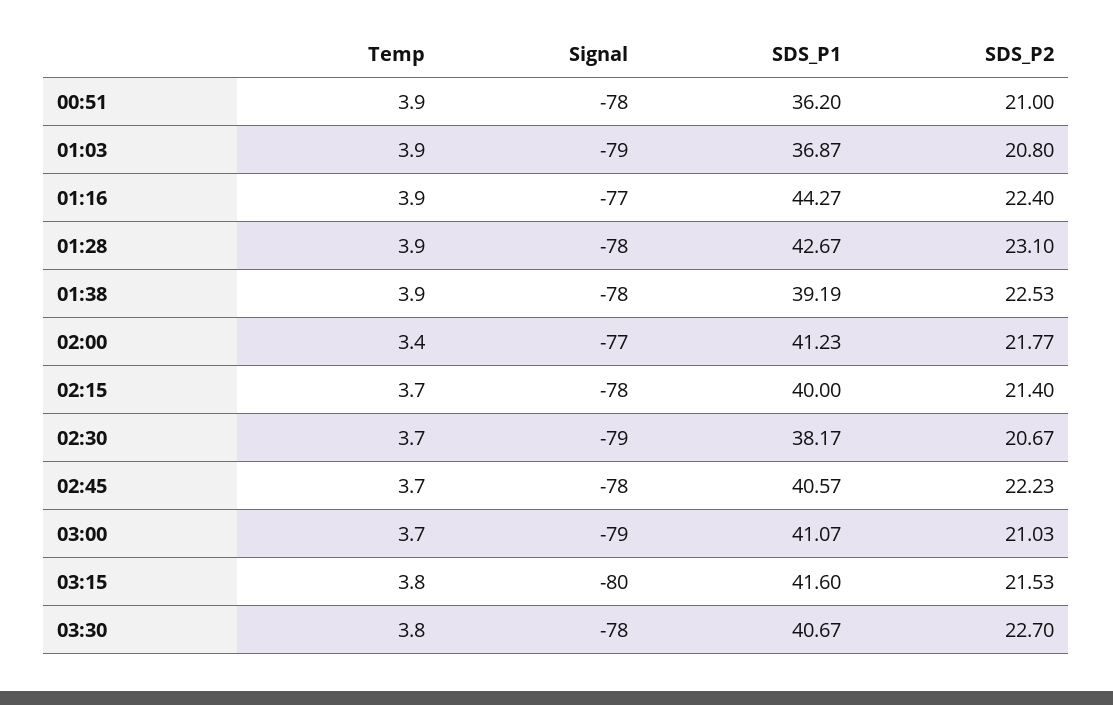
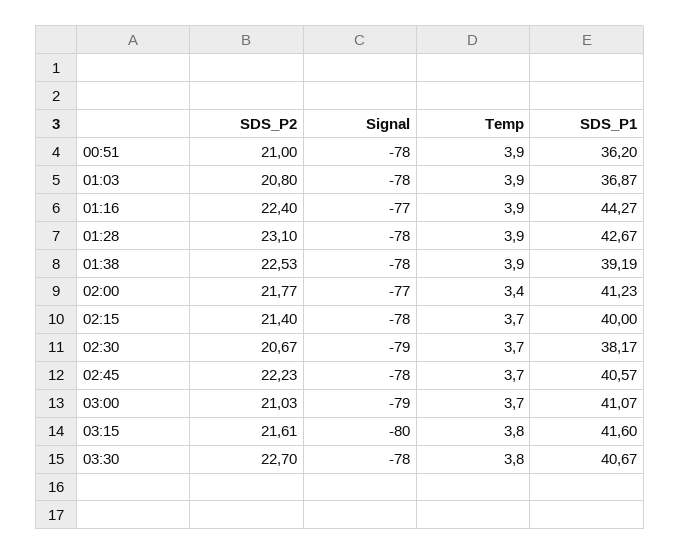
Signal, 01:03: -79 -> -78
SDS_P2, 03:15: 21.53 -> 21.61

